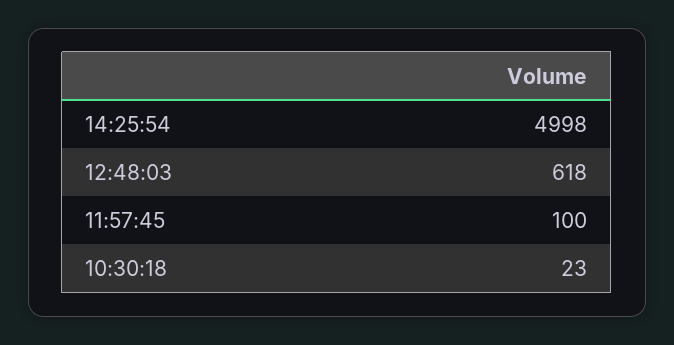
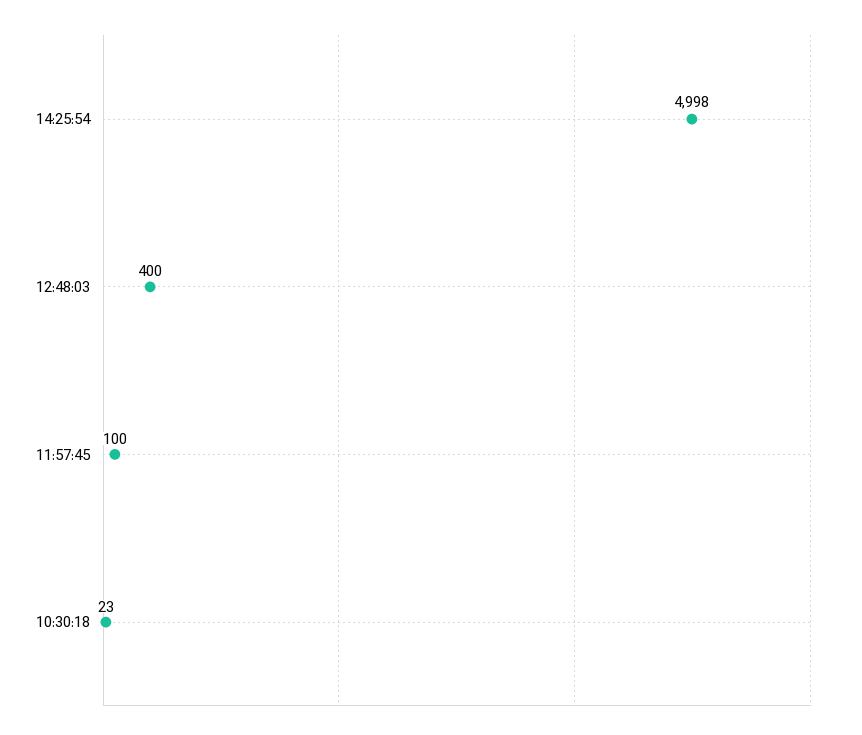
12:48:03: 618 -> 400

